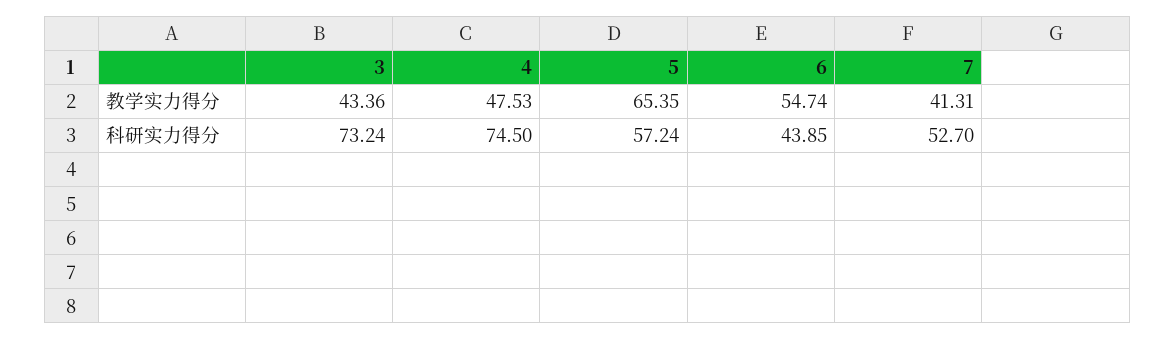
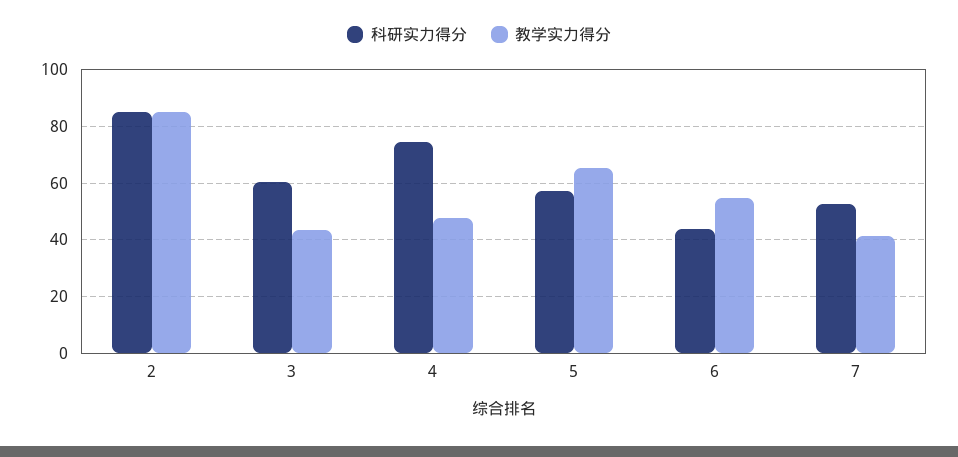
科研实力得分, 3: 73.24 -> 60
科研实力得分, 2: none -> 85
教学实力得分, 2: none -> 85

